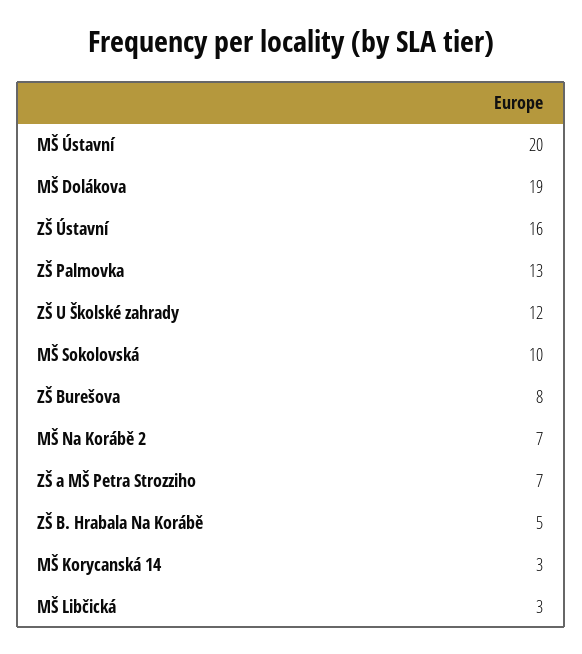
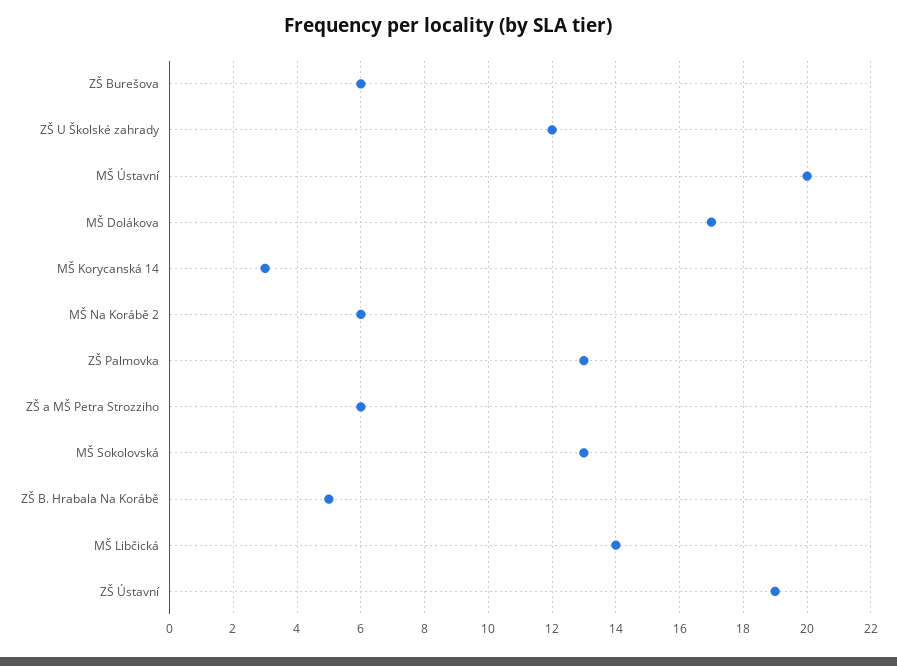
MŠ Dolákova: 19 -> 17
ZŠ Ústavní: 16 -> 19
MŠ Sokolovská: 10 -> 13
ZŠ Burešova: 8 -> 6
MŠ Na Korábě 2: 7 -> 6
ZŠ a MŠ Petra Strozziho: 7 -> 6
MŠ Libčická: 3 -> 14

